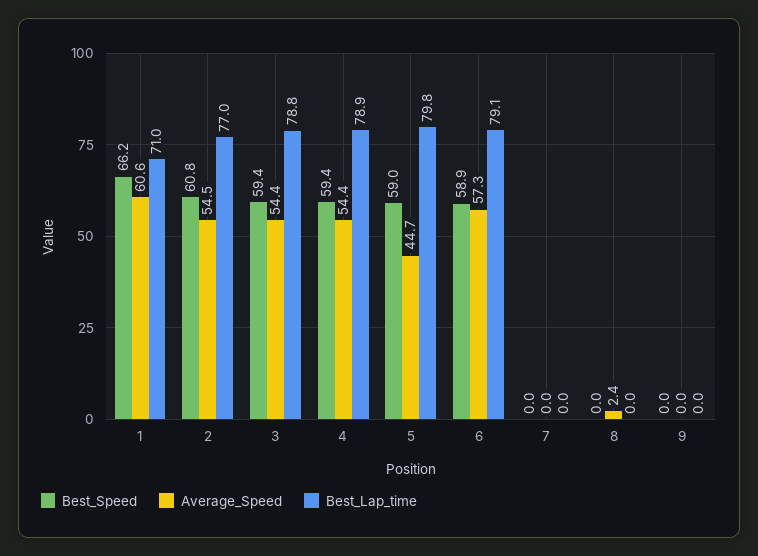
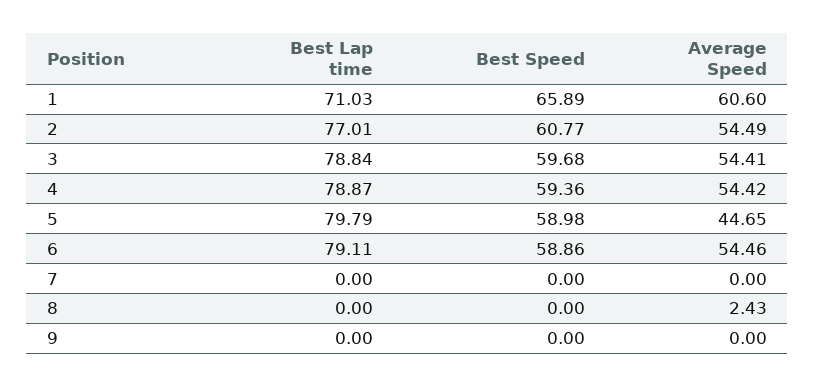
Best_Speed, 1: 66.2 -> 65.89
Best_Speed, 3: 59.4 -> 59.68
Average_Speed, 6: 57.3 -> 54.46

